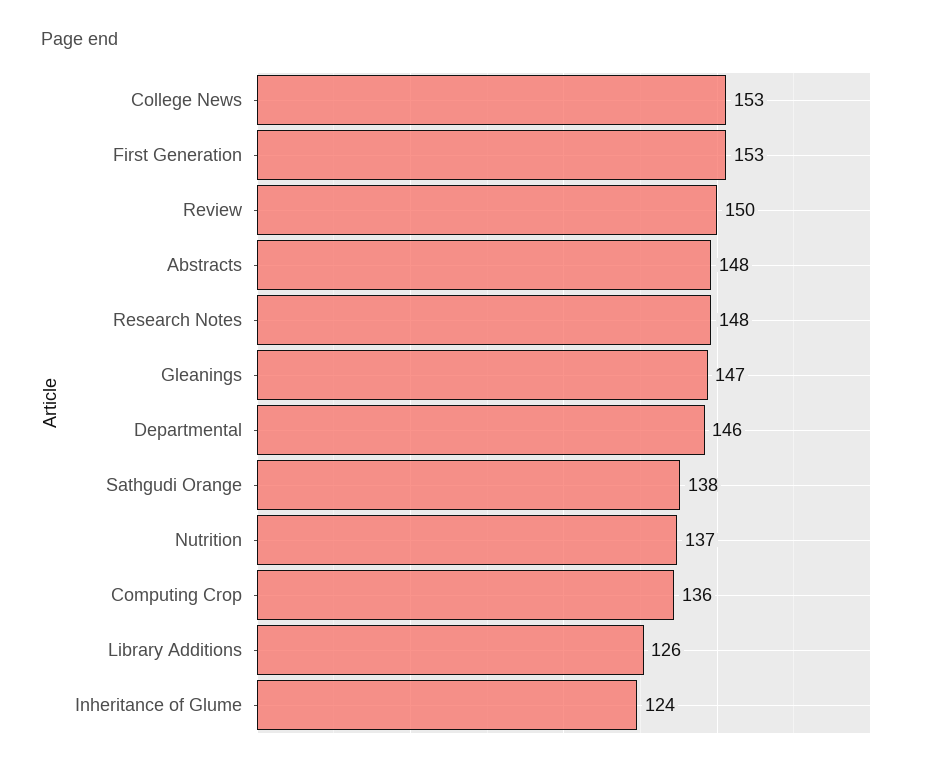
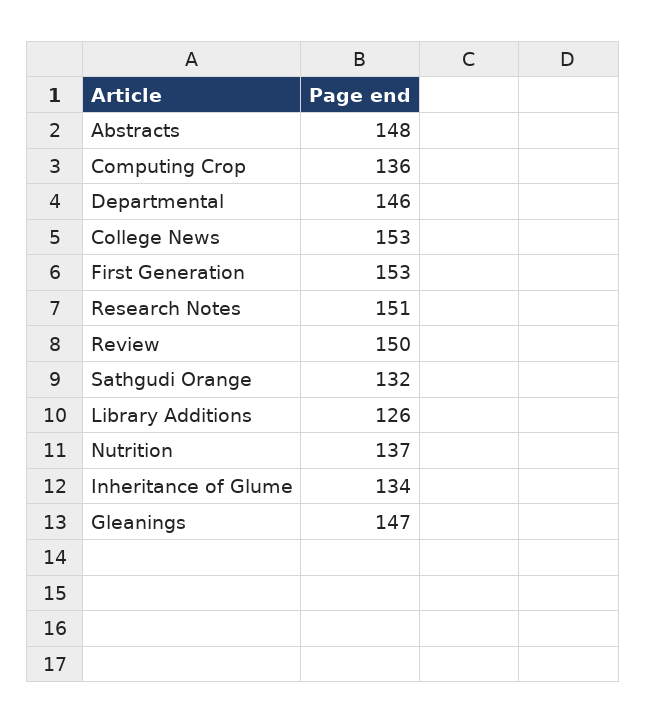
Research Notes: 148 -> 151
Sathgudi Orange: 138 -> 132
Inheritance of Glume: 124 -> 134

